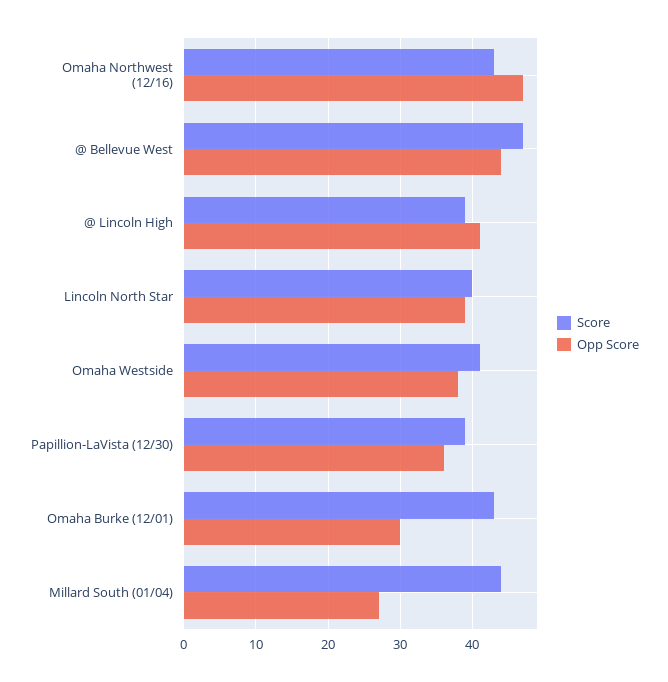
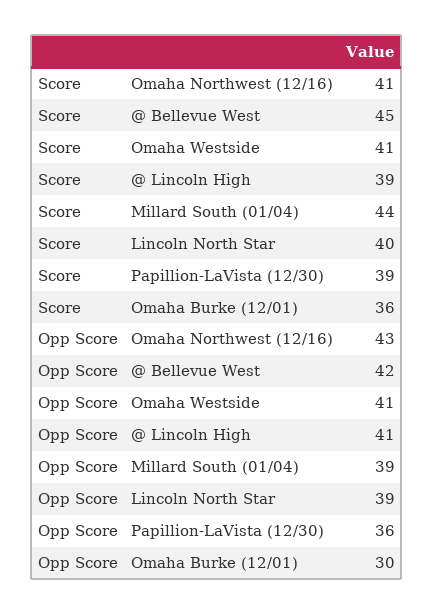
Score, Omaha Northwest (12/16): 43 -> 41
Opp Score, Omaha Northwest (12/16): 47 -> 43
Score, @ Bellevue West: 47 -> 45
Opp Score, @ Bellevue West: 44 -> 42
Opp Score, Omaha Westside: 38 -> 41
Score, Omaha Burke (12/01): 43 -> 36
Opp Score, Millard South (01/04): 27 -> 39

